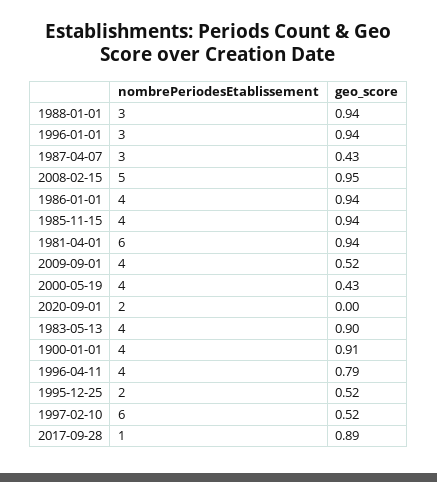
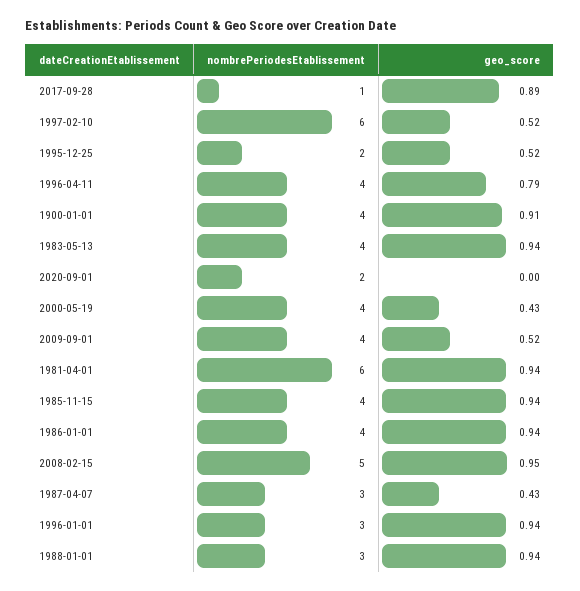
geo_score, 1983-05-13: 0.9 -> 0.94

